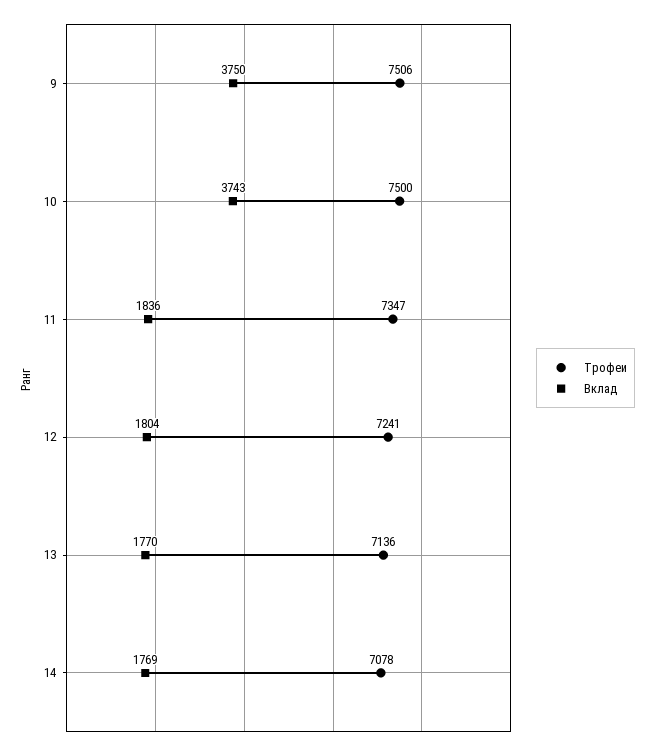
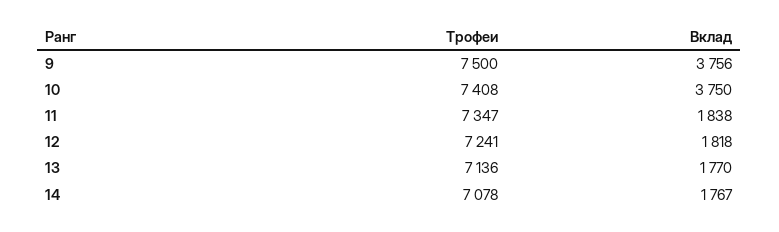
Трофеи, 9: 7506 -> 7500
Вклад, 9: 3750 -> 3756
Трофеи, 10: 7500 -> 7408
Вклад, 10: 3743 -> 3750
Вклад, 11: 1836 -> 1838
Вклад, 12: 1804 -> 1818
Вклад, 14: 1769 -> 1767

